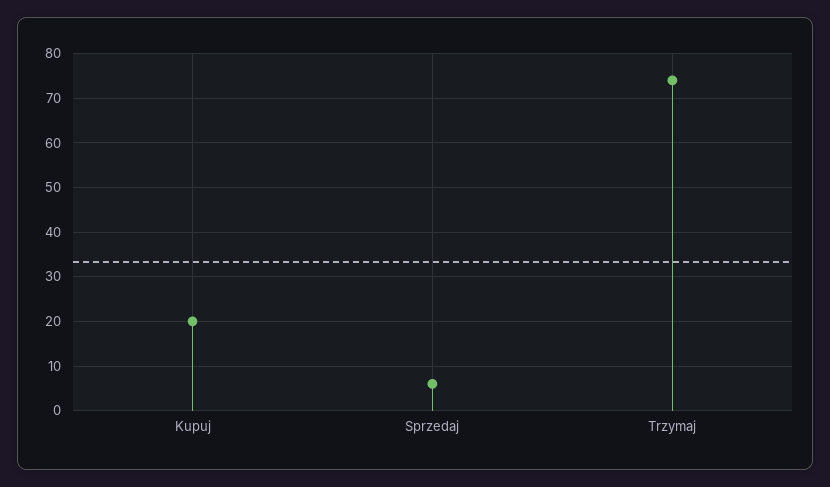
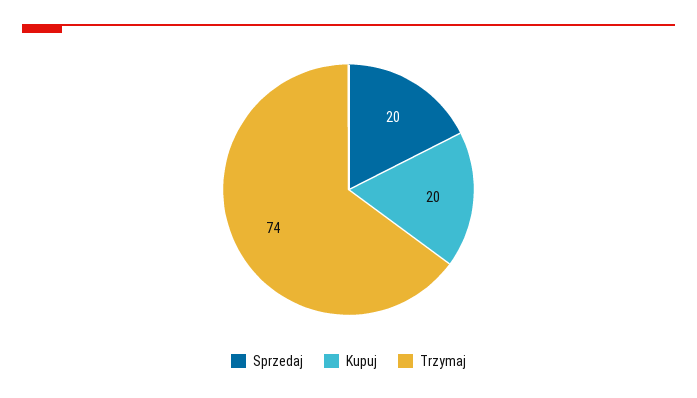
Sprzedaj: 5 -> 20

